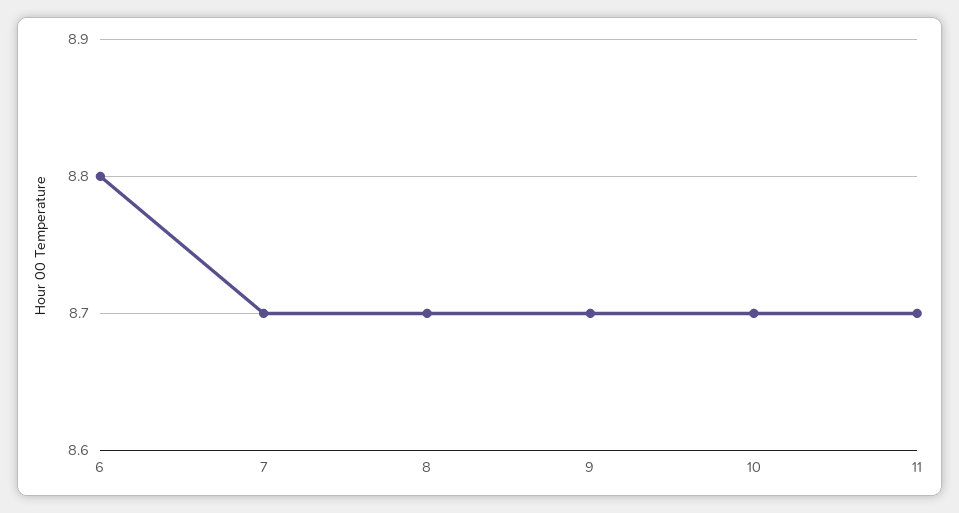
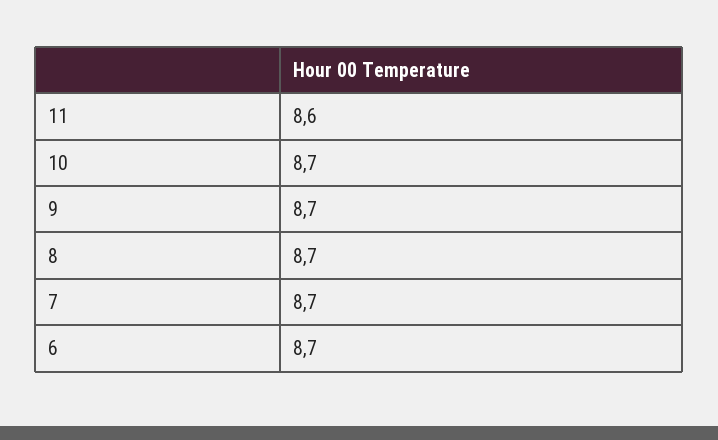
6: 8.8 -> 8.7
11: 8.7 -> 8.6

